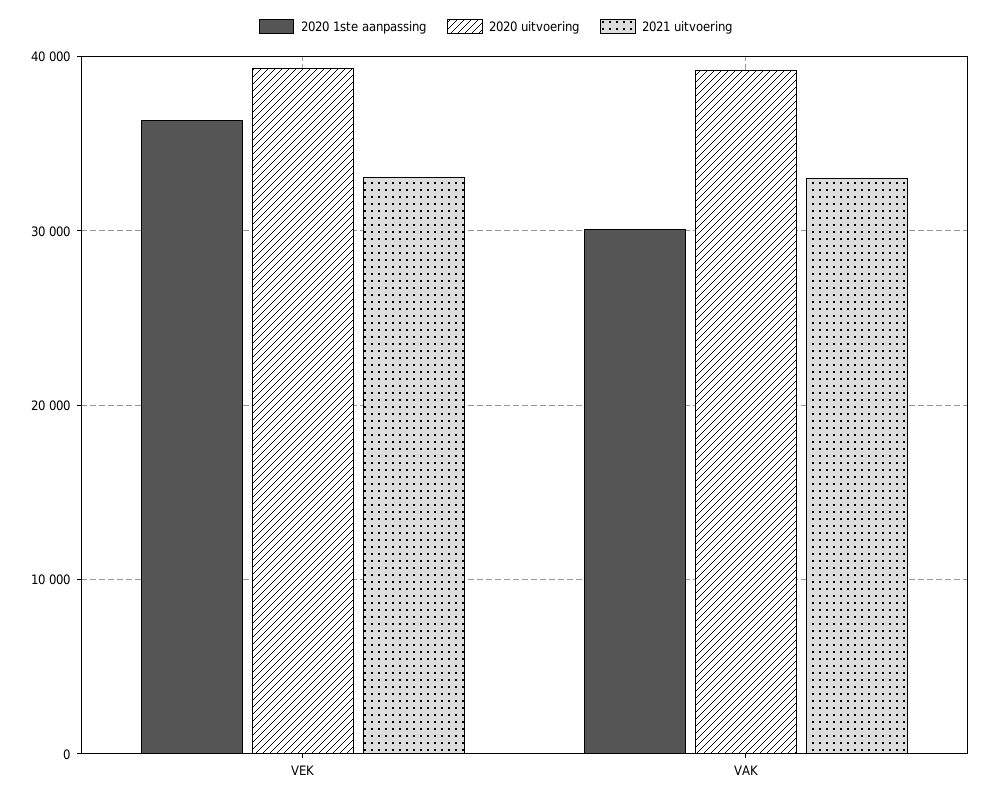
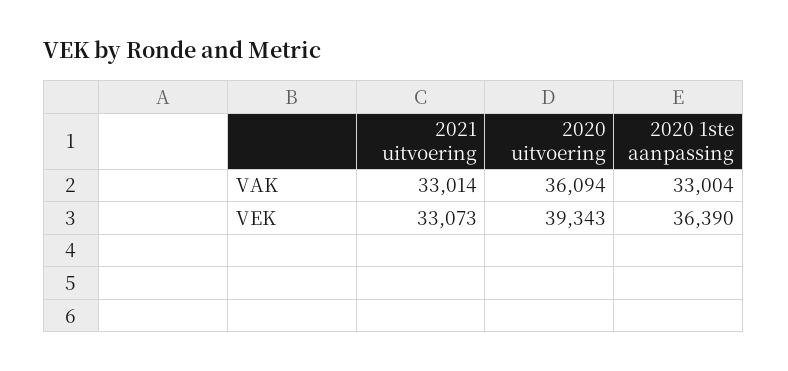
2020 1ste aanpassing, VAK: 30000 -> 33004
2020 uitvoering, VAK: 39000 -> 36094

